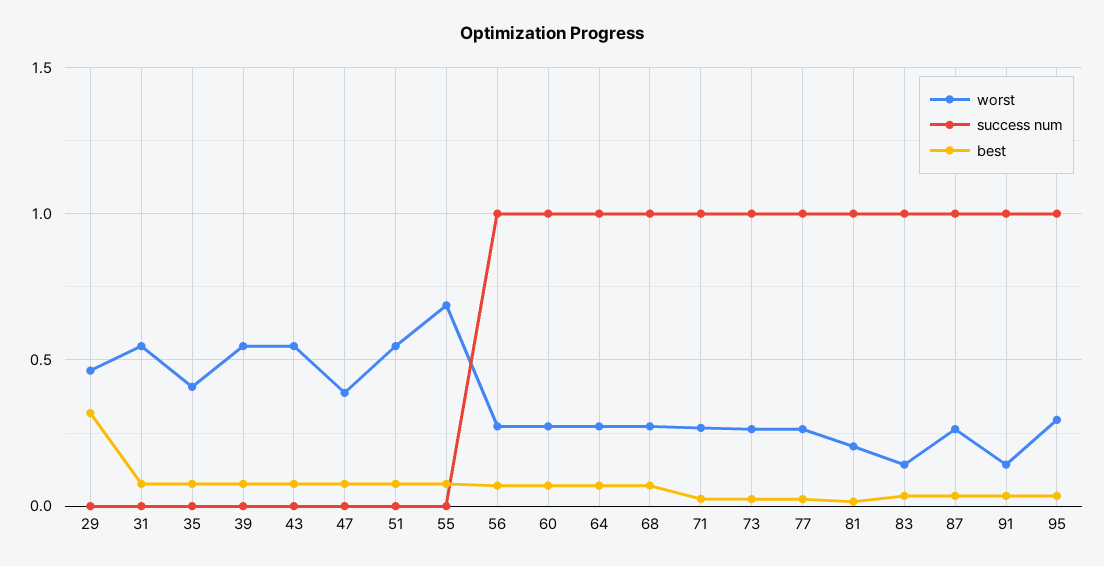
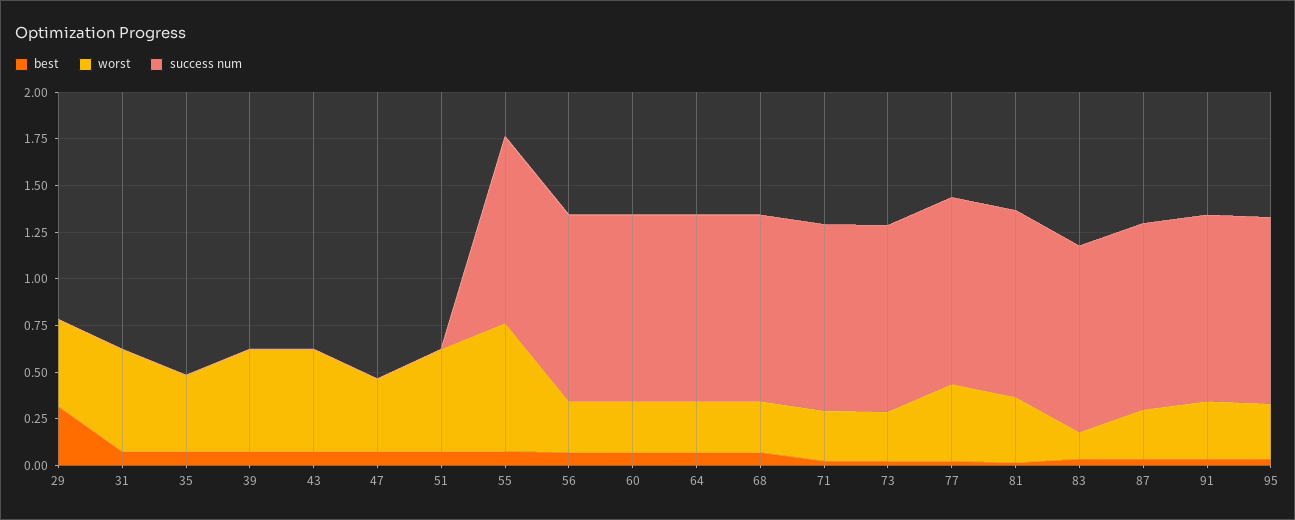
success num, 55: 0 -> 1
worst, 77: 0.25 -> 0.4
worst, 81: 0.2 -> 0.35
worst, 91: 0.15 -> 0.3

